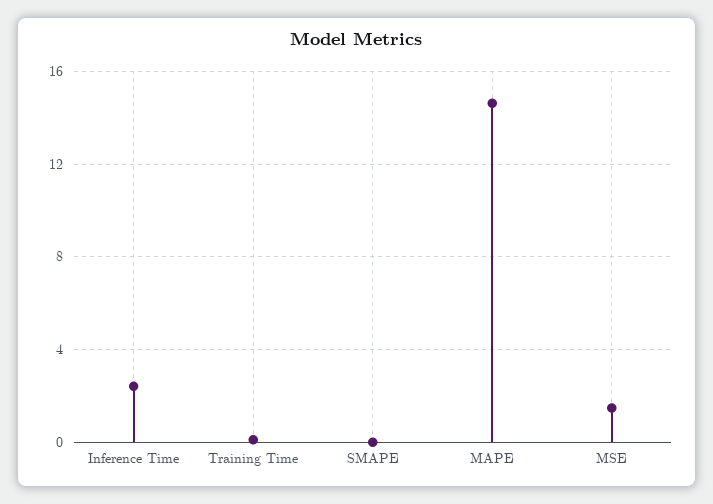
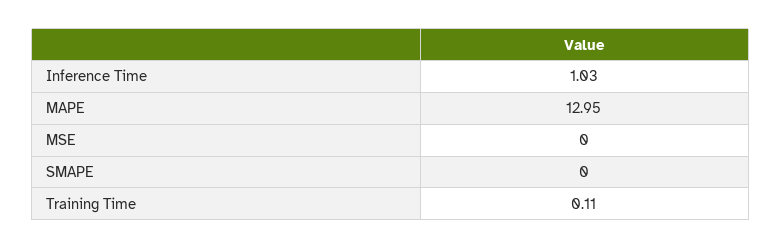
Inference Time: 2.5 -> 1.03
MAPE: 14.5 -> 12.95
MSE: 1.5 -> 0

